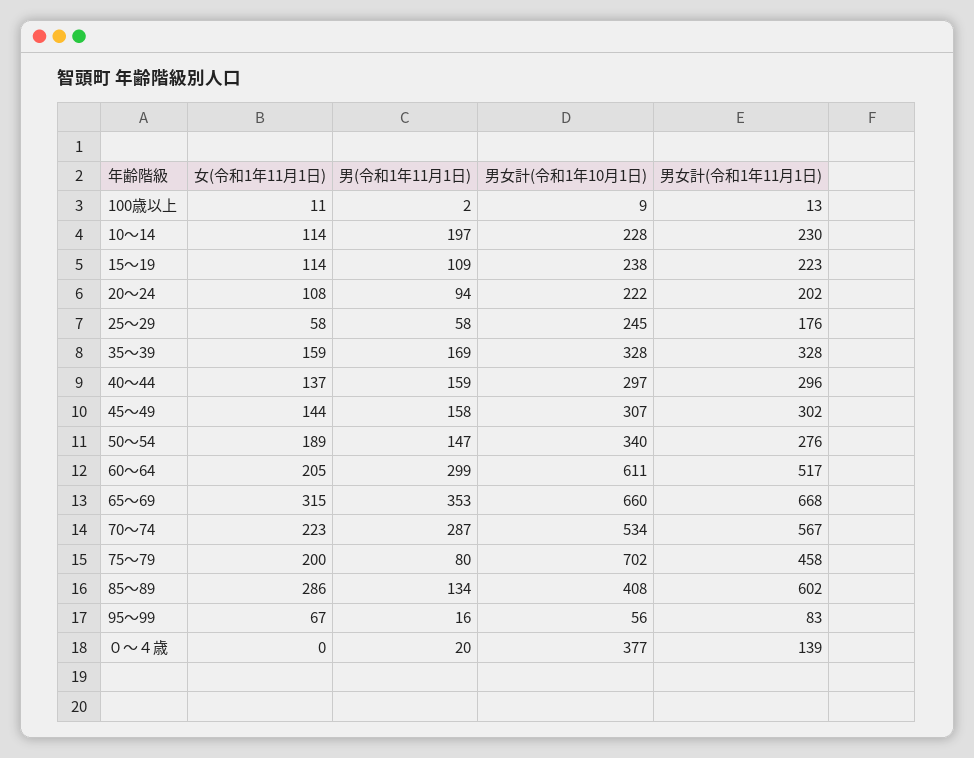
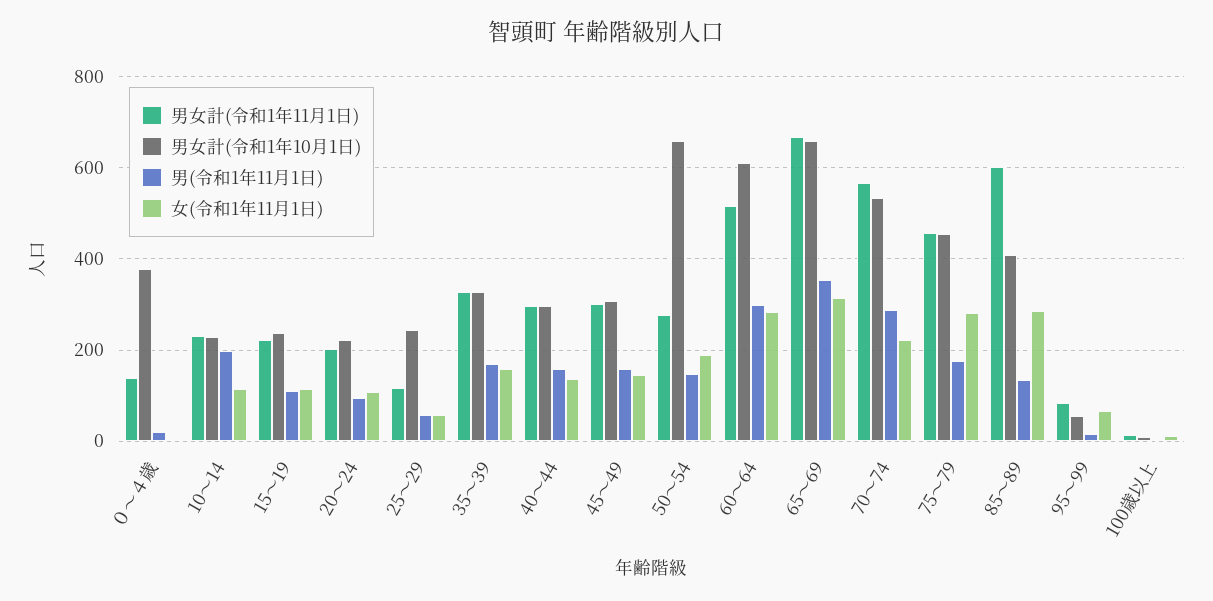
男女計(令和1年11月1日), 25～29: 176 -> 120
男女計(令和1年10月1日), 50～54: 340 -> 660
女(令和1年11月1日), 60～64: 205 -> 280
女(令和1年11月1日), 75～79: 200 -> 280
男(令和1年11月1日), 75～79: 80 -> 180
男女計(令和1年10月1日), 75～79: 702 -> 460

